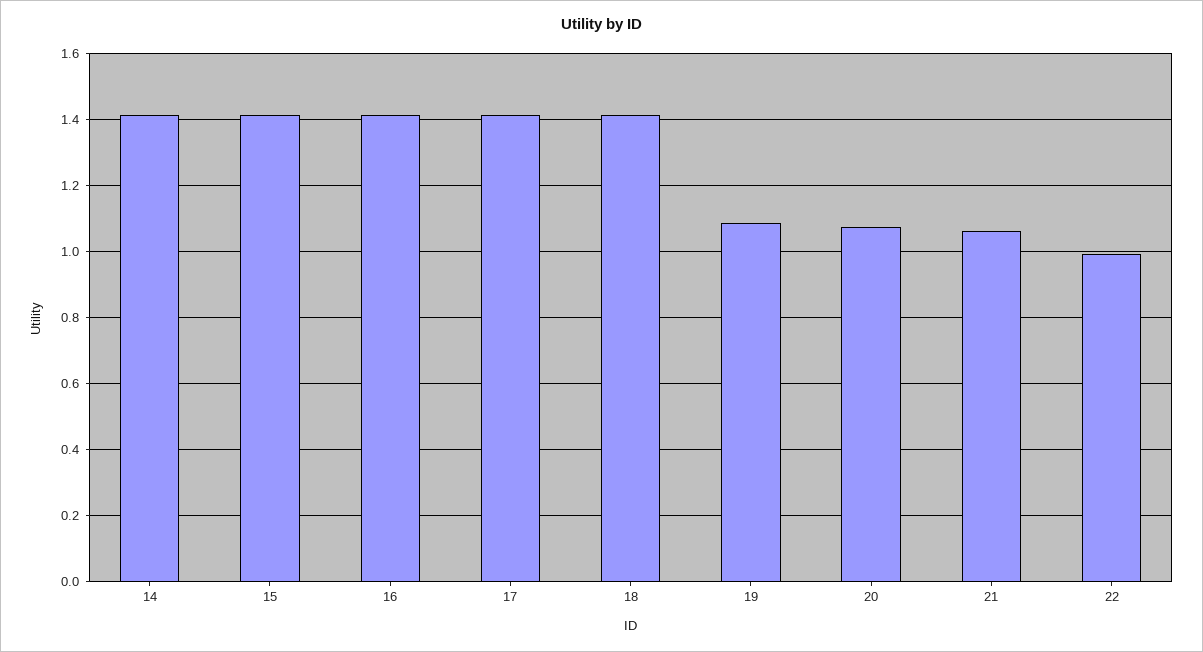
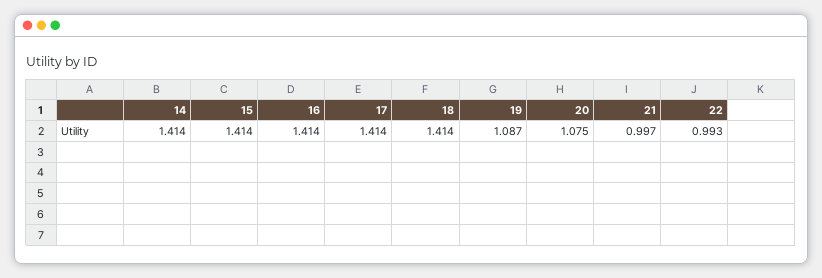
21: 1.06 -> 0.997

